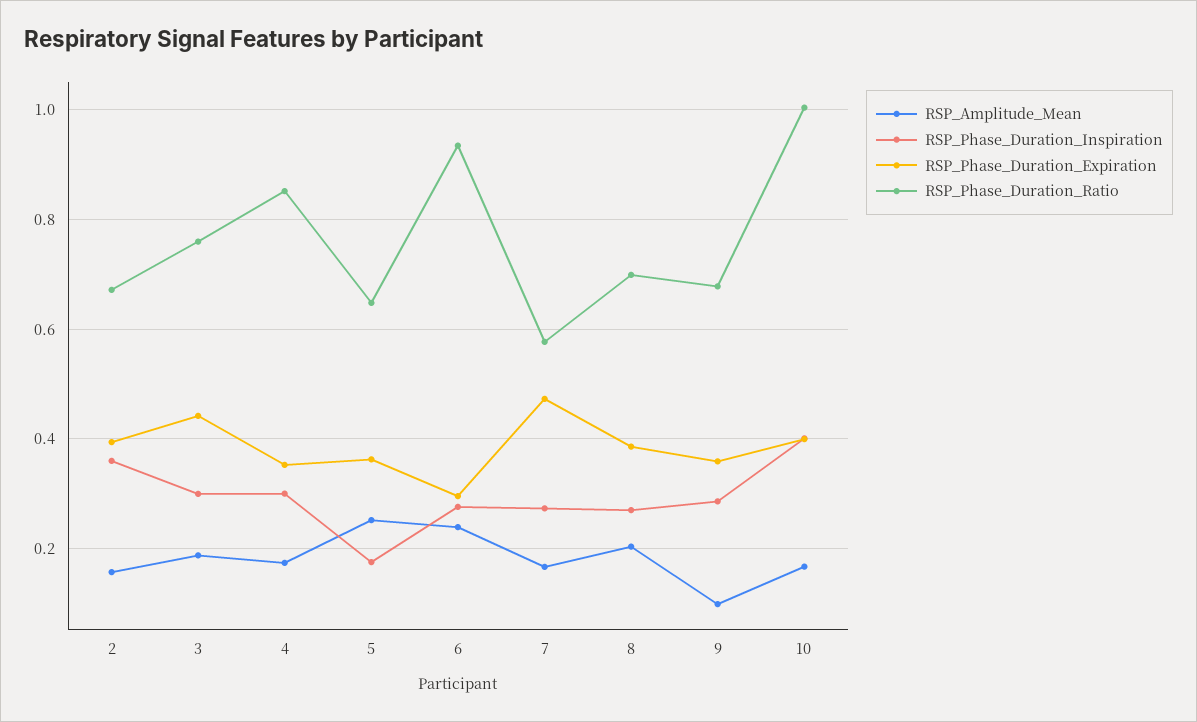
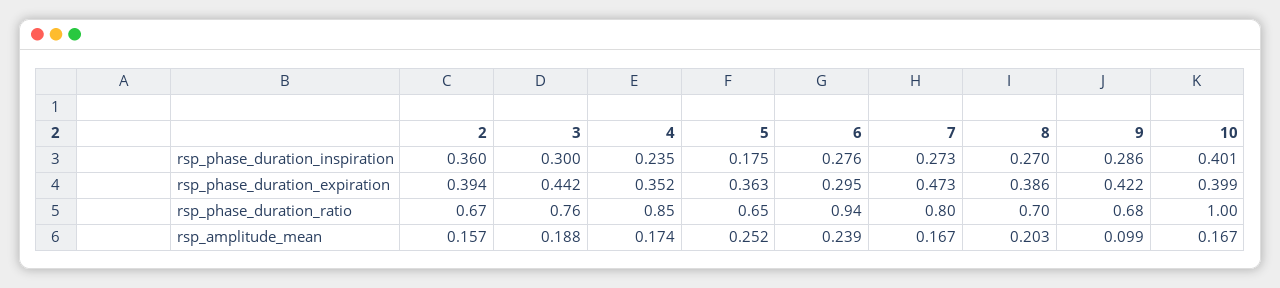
RSP_Phase_Duration_Inspiration, 4: 0.3 -> 0.235
RSP_Phase_Duration_Ratio, 7: 0.58 -> 0.8
RSP_Phase_Duration_Expiration, 9: 0.36 -> 0.422

